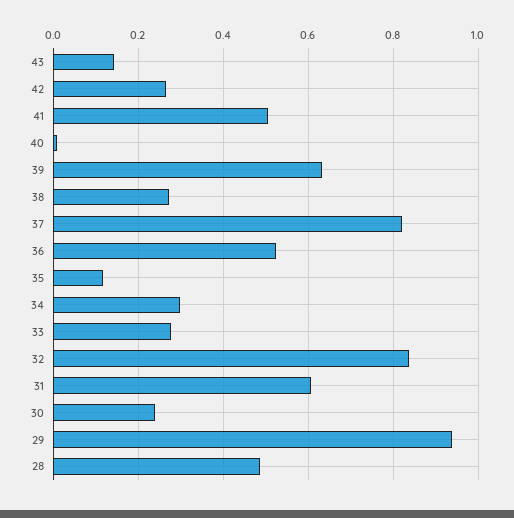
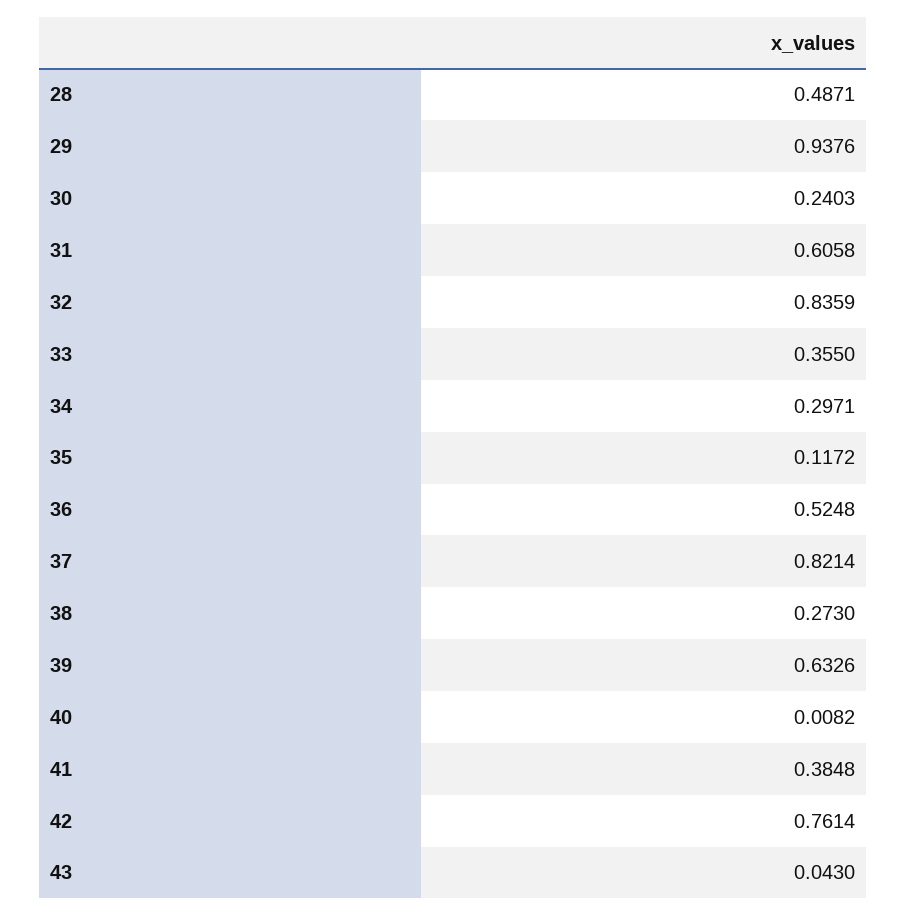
43: 0.14 -> 0.043
42: 0.26 -> 0.7614
41: 0.5 -> 0.3848
33: 0.28 -> 0.355

